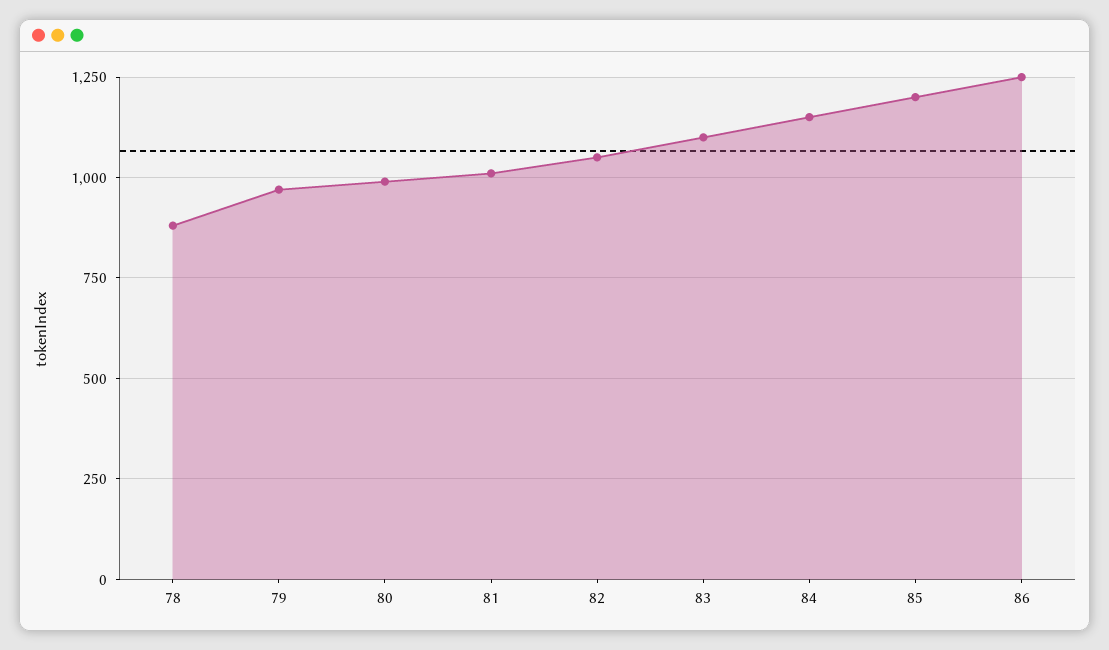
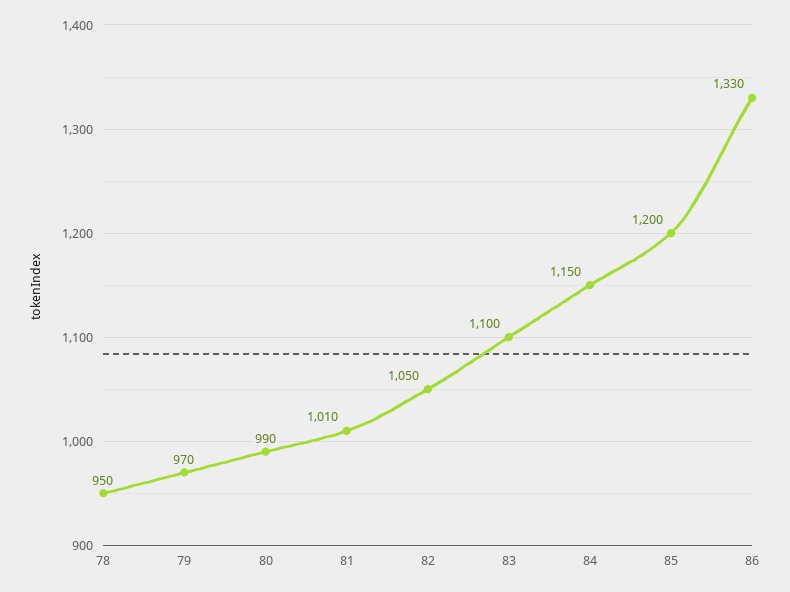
78: 875 -> 950
86: 1250 -> 1330

